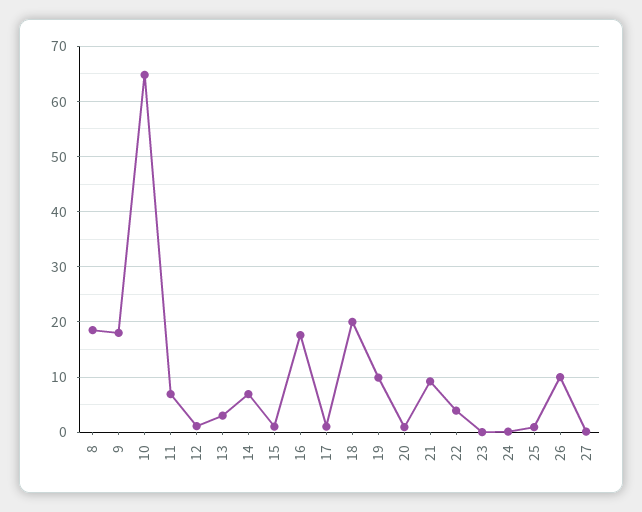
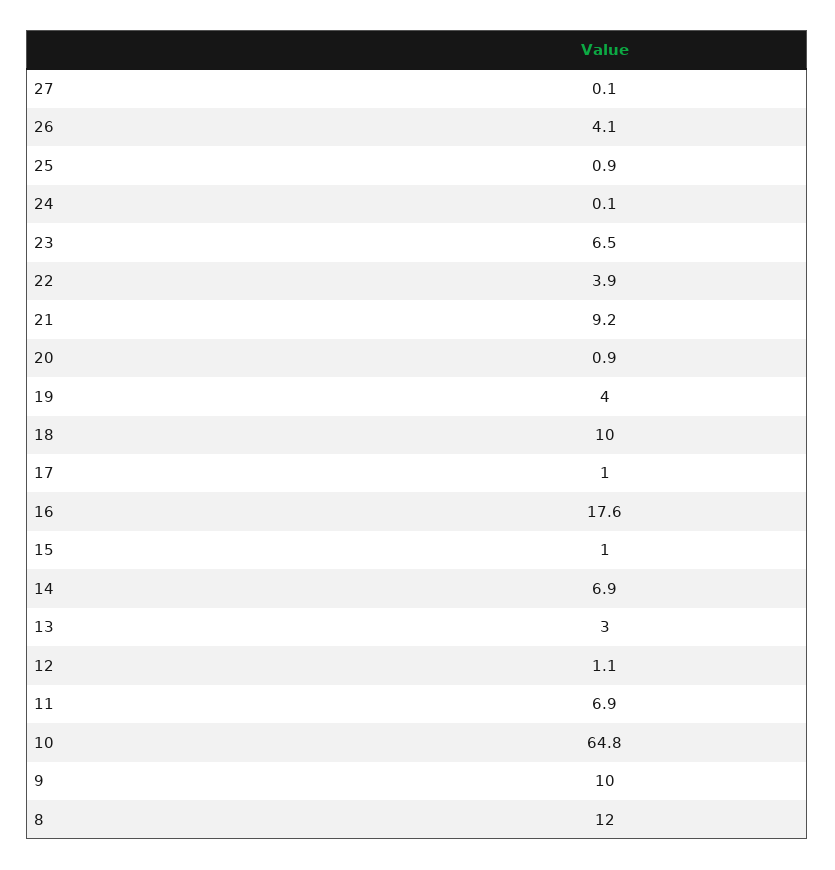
8: 18 -> 12
9: 18 -> 10
18: 20 -> 10
19: 10 -> 4
23: 0 -> 6.5
26: 10 -> 4.1

